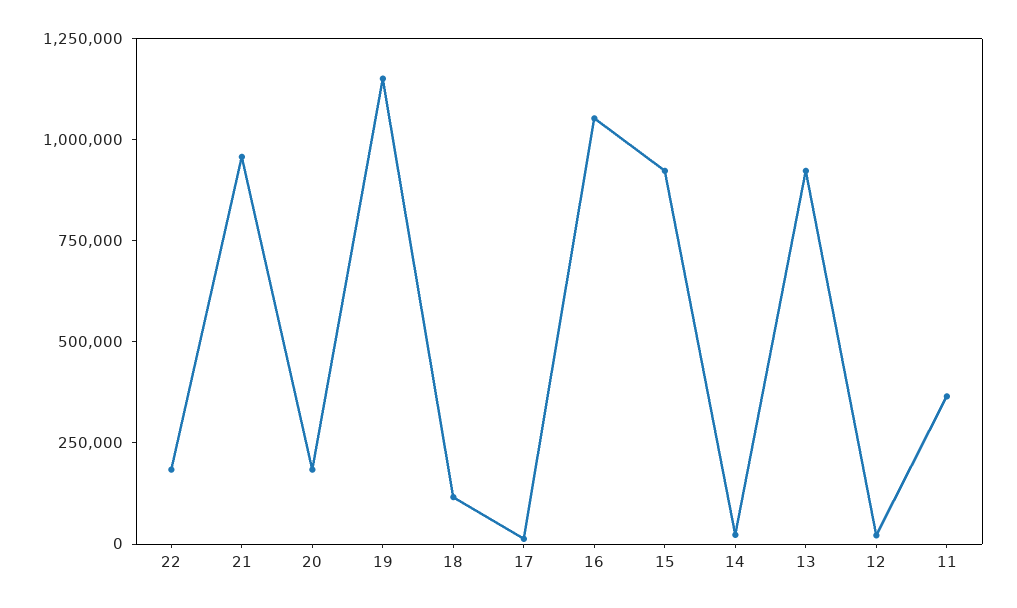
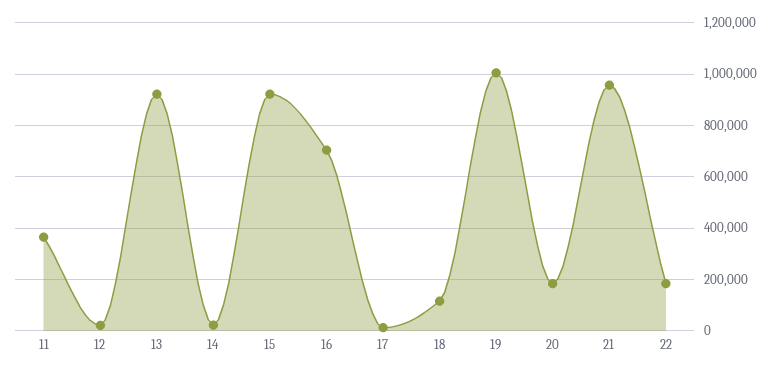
19: 1150000 -> 1000000
16: 1050000 -> 700000

